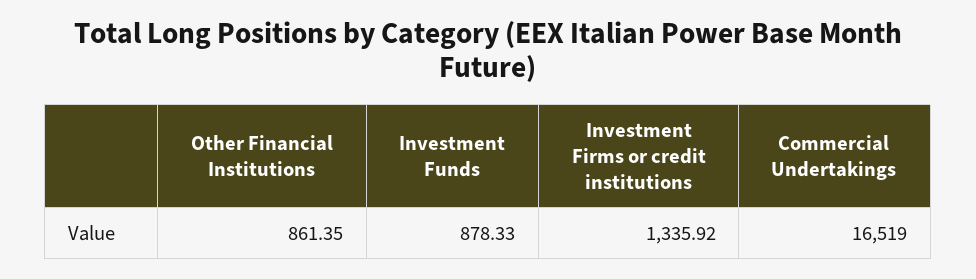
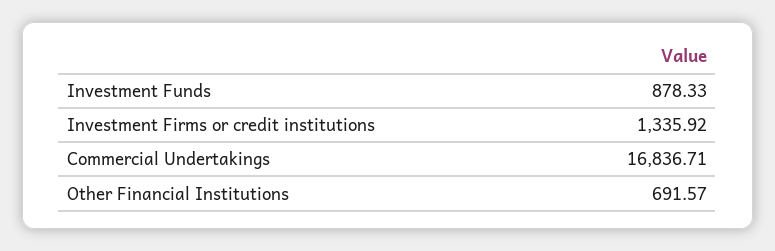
Other Financial Institutions: 861.35 -> 691.57
Commercial Undertakings: 16519 -> 16836.71

